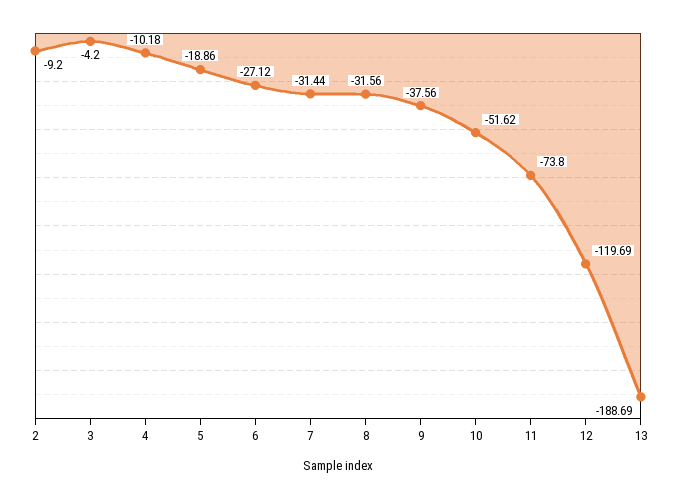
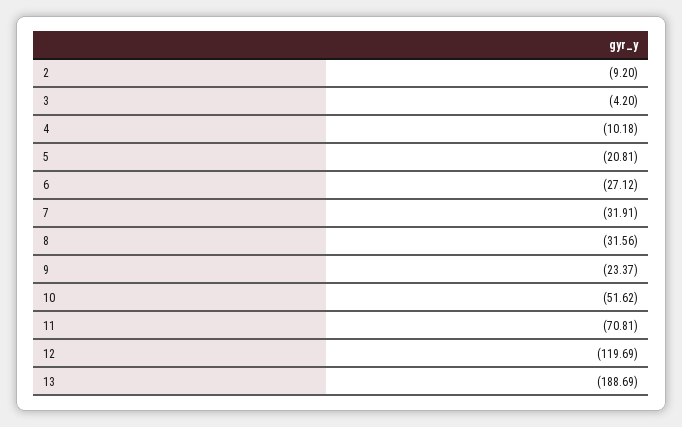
5: -18.86 -> -20.81
7: -31.44 -> -31.91
9: -37.56 -> -23.37
11: -73.8 -> -70.81

